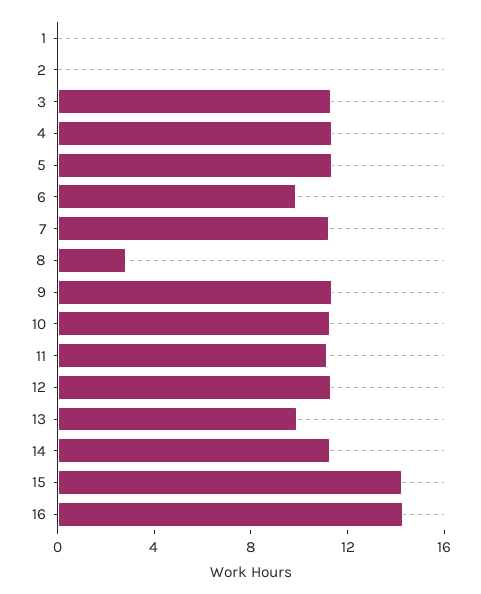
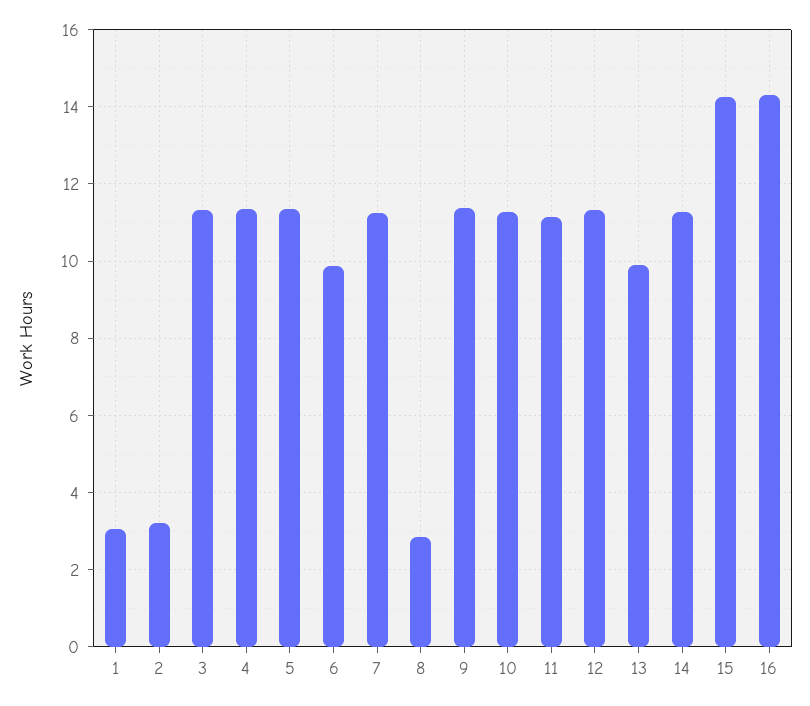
1: 0 -> 3
2: 0 -> 3.2

